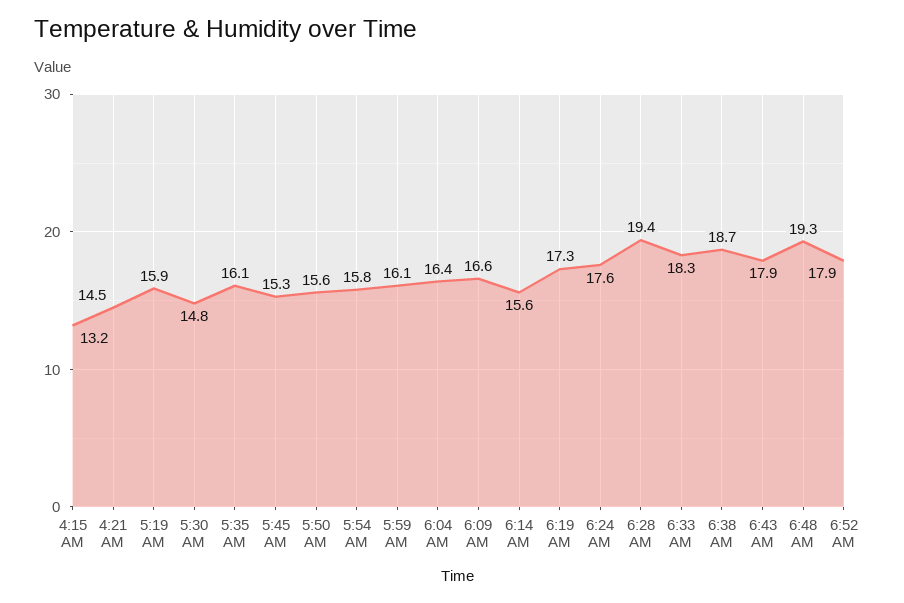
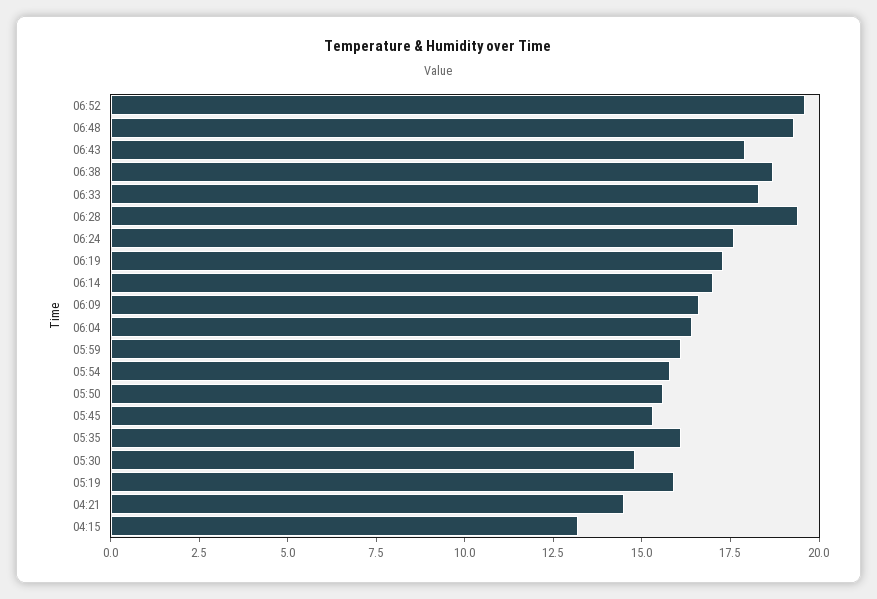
6:14 AM: 15.6 -> 17
6:52 AM: 17.9 -> 19.5

